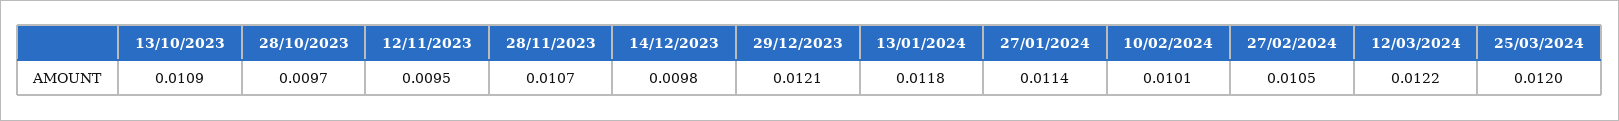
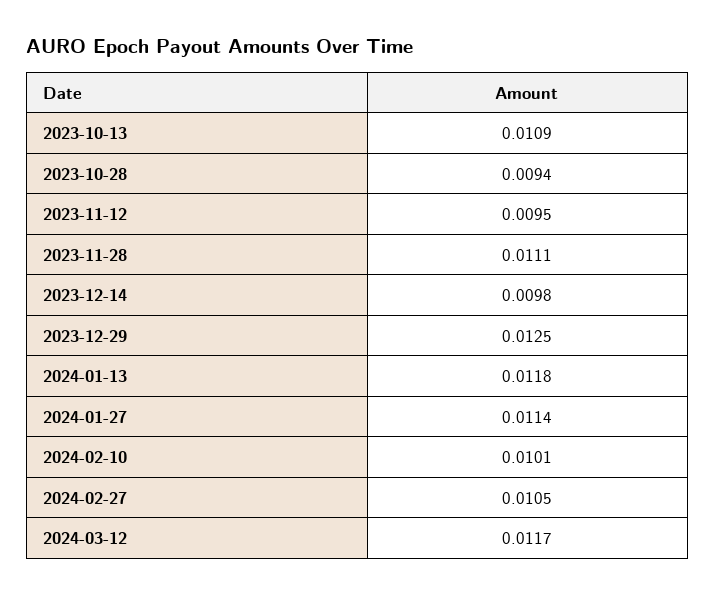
28/10/2023: 0.0097 -> 0.0094
28/11/2023: 0.0107 -> 0.0111
29/12/2023: 0.0121 -> 0.0125
12/03/2024: 0.0122 -> 0.0117
25/03/2024: 0.012 -> none

